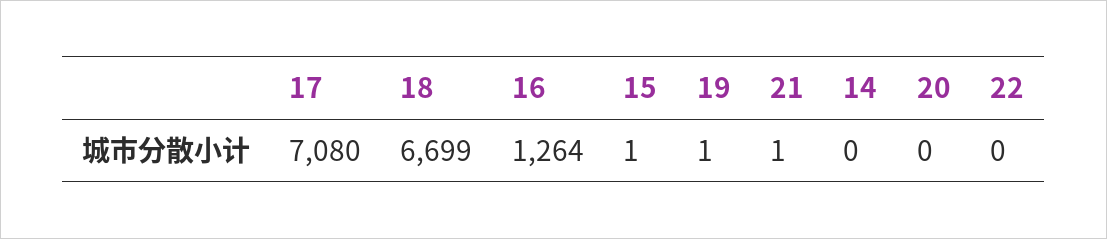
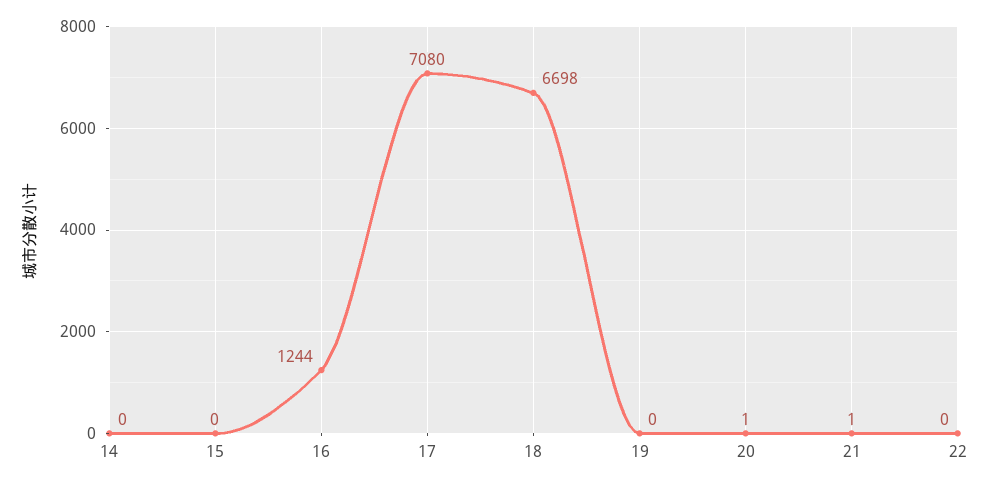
18: 6699 -> 6698
16: 1264 -> 1244
15: 1 -> 0
19: 1 -> 0
20: 0 -> 1

